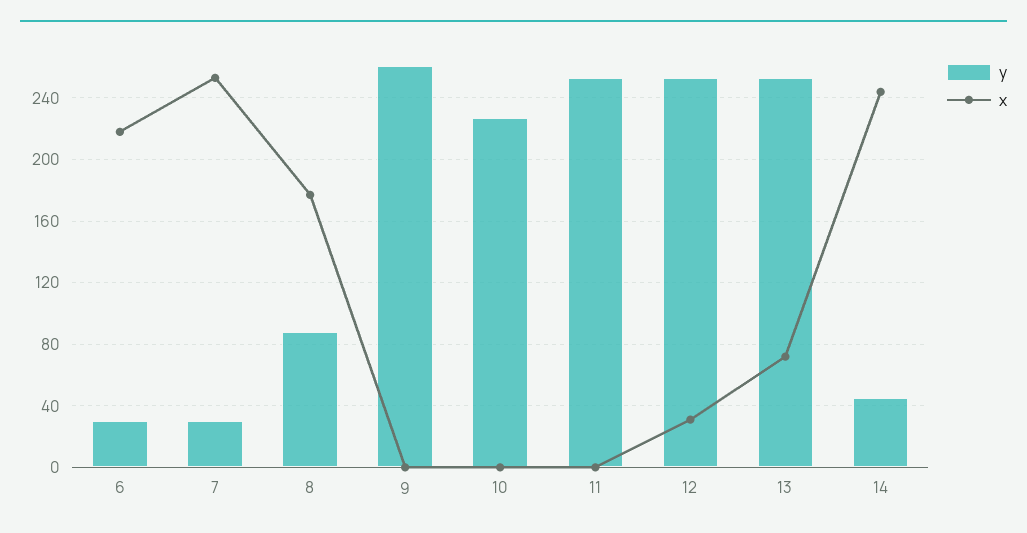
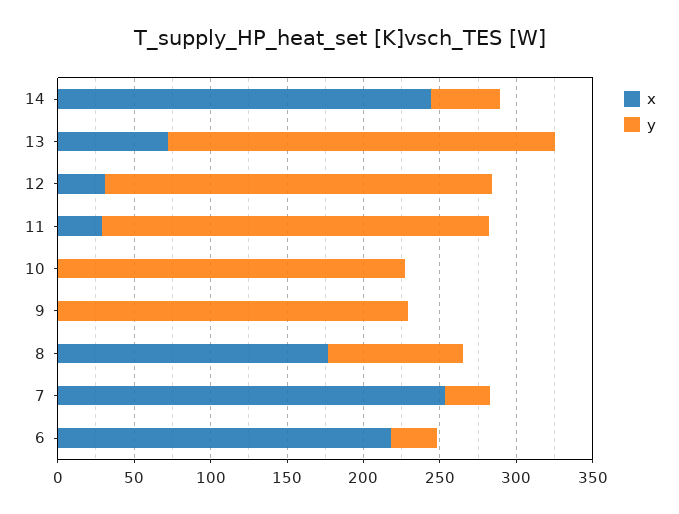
y, 9: 260 -> 230
x, 11: 0 -> 30

